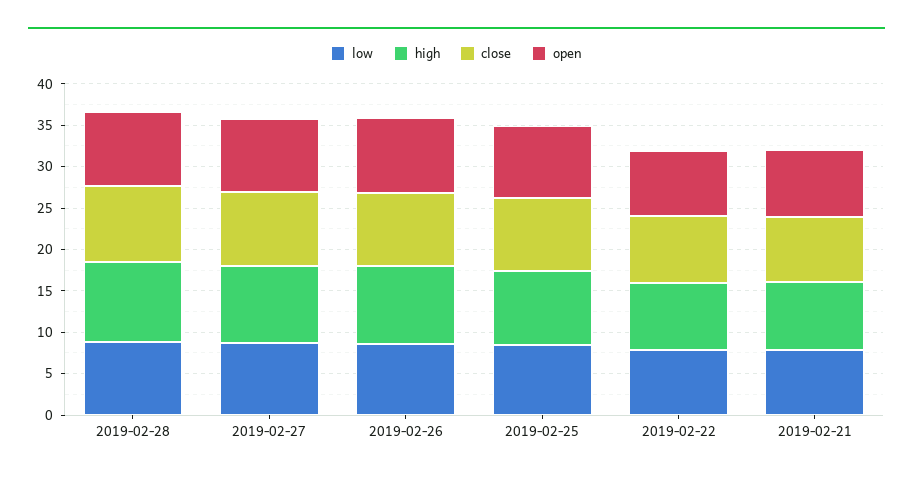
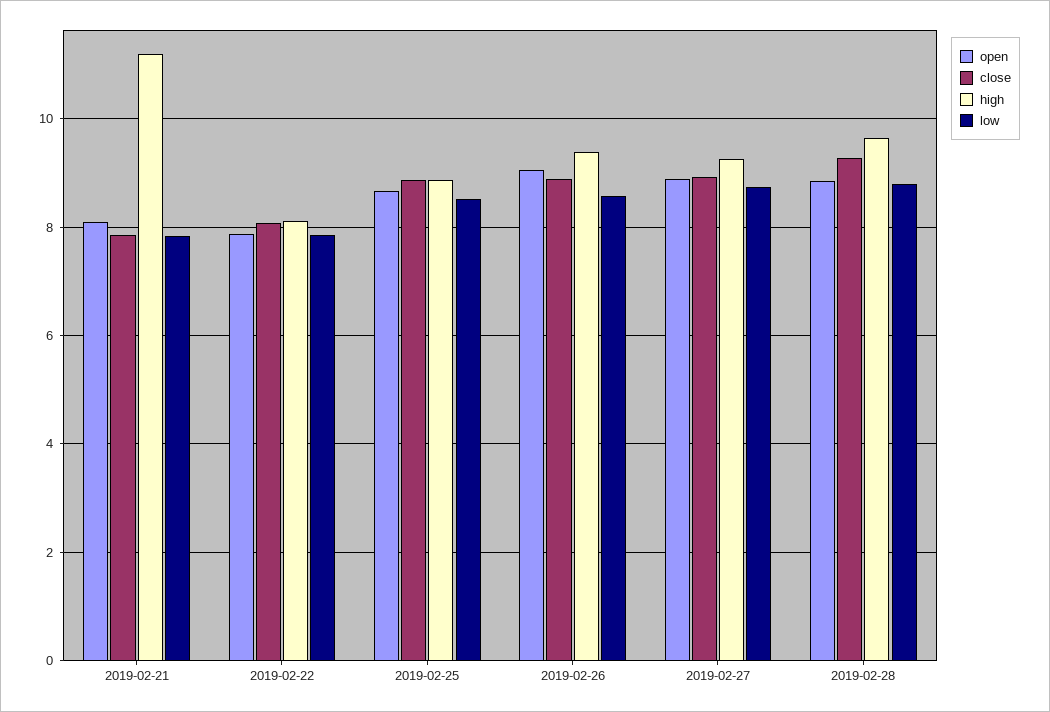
high, 2019-02-21: 8 -> 11.2

